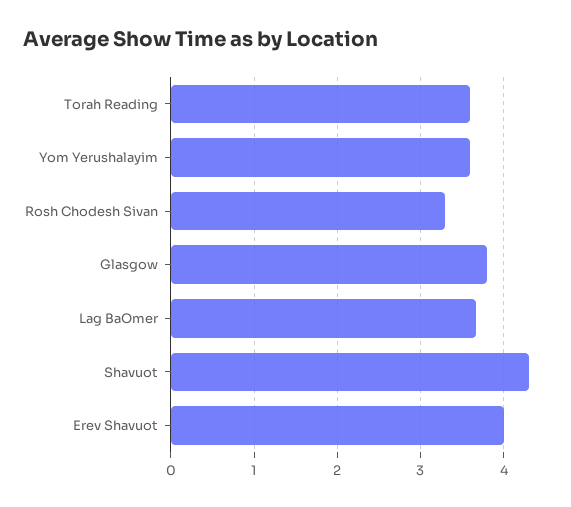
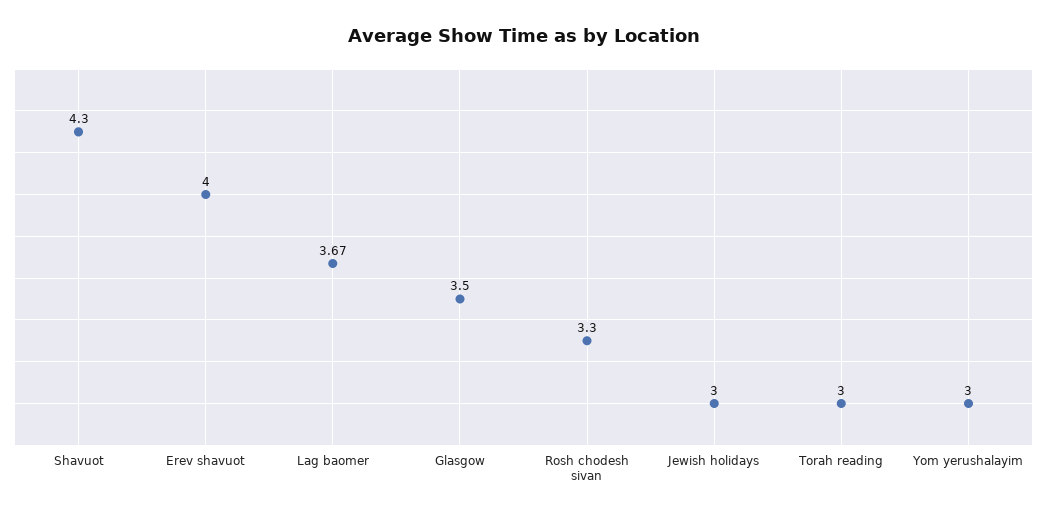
Torah Reading: 3.6 -> 3
Yom Yerushalayim: 3.6 -> 3
Glasgow: 3.8 -> 3.5
Jewish holidays: none -> 3

